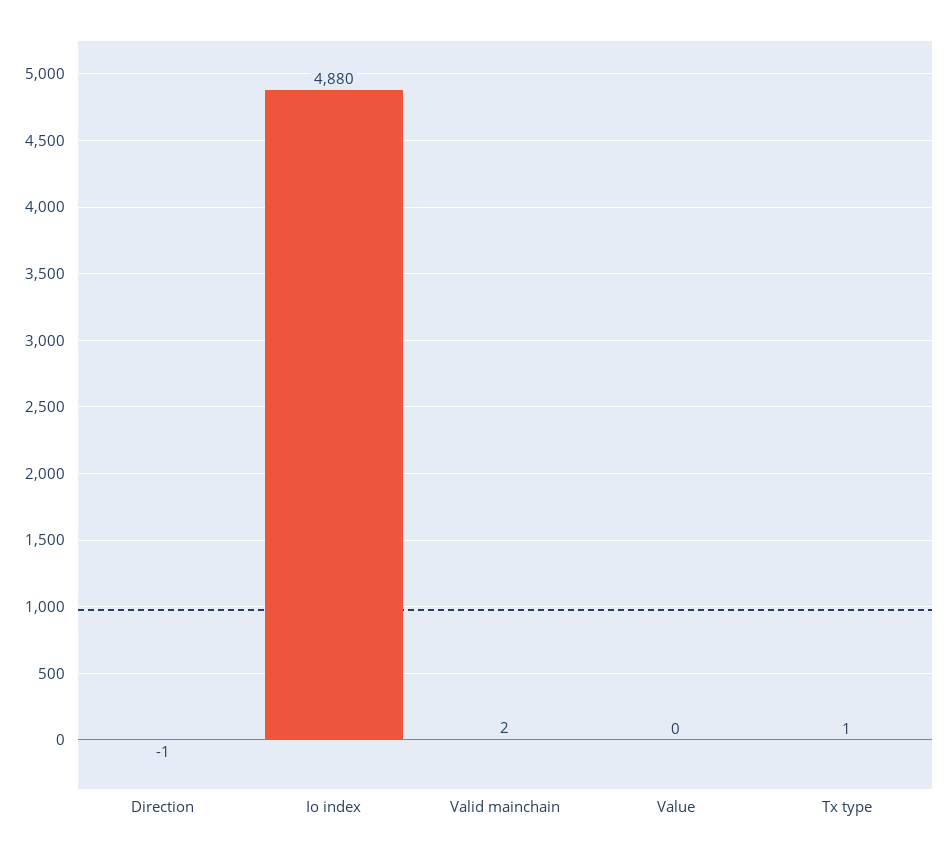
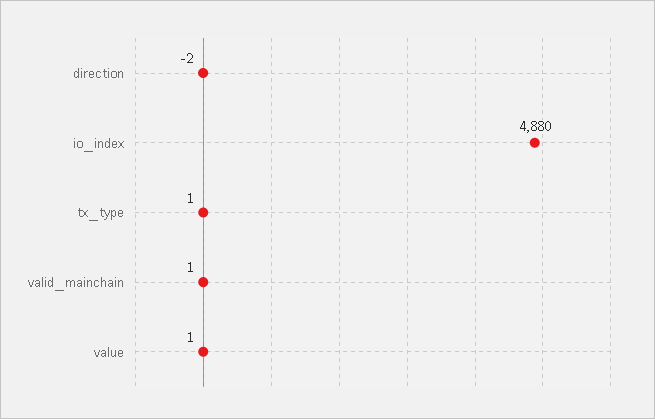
Direction: -1 -> -2
Valid mainchain: 2 -> 1
Value: 0 -> 1

